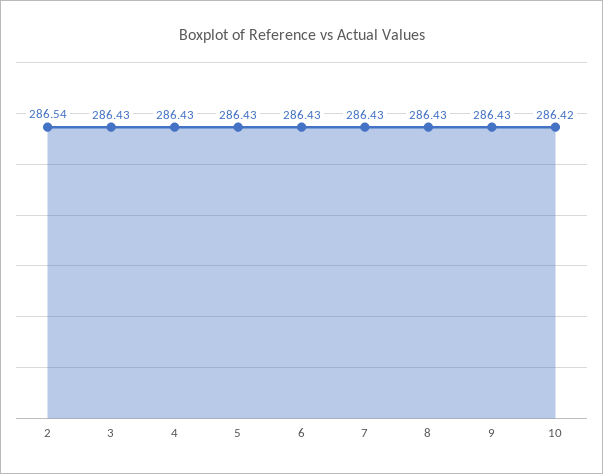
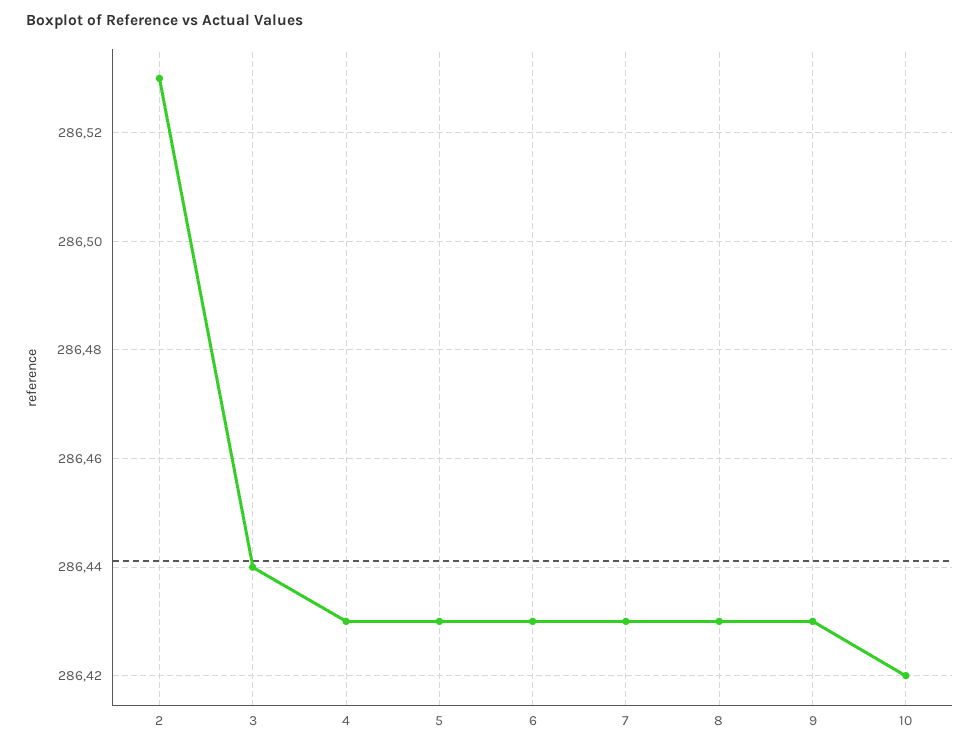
2: 286.54 -> 286.53
3: 286.43 -> 286.44

